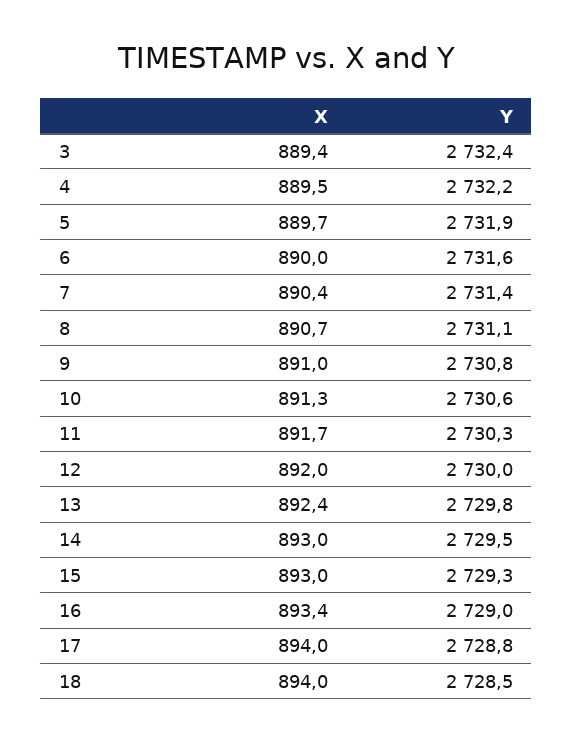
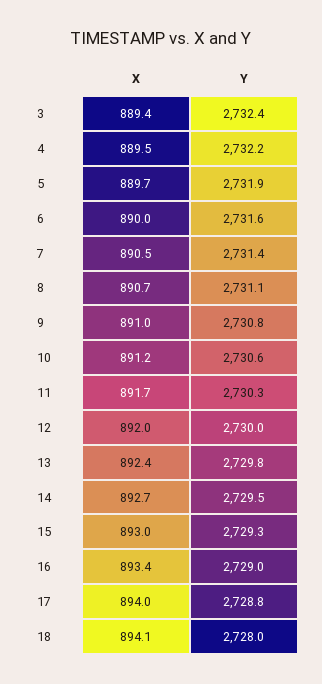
X, 7: 890.4 -> 890.5
X, 10: 891.3 -> 891.2
X, 14: 893 -> 892.7
X, 18: 894 -> 894.1
Y, 18: 2728.5 -> 2728

